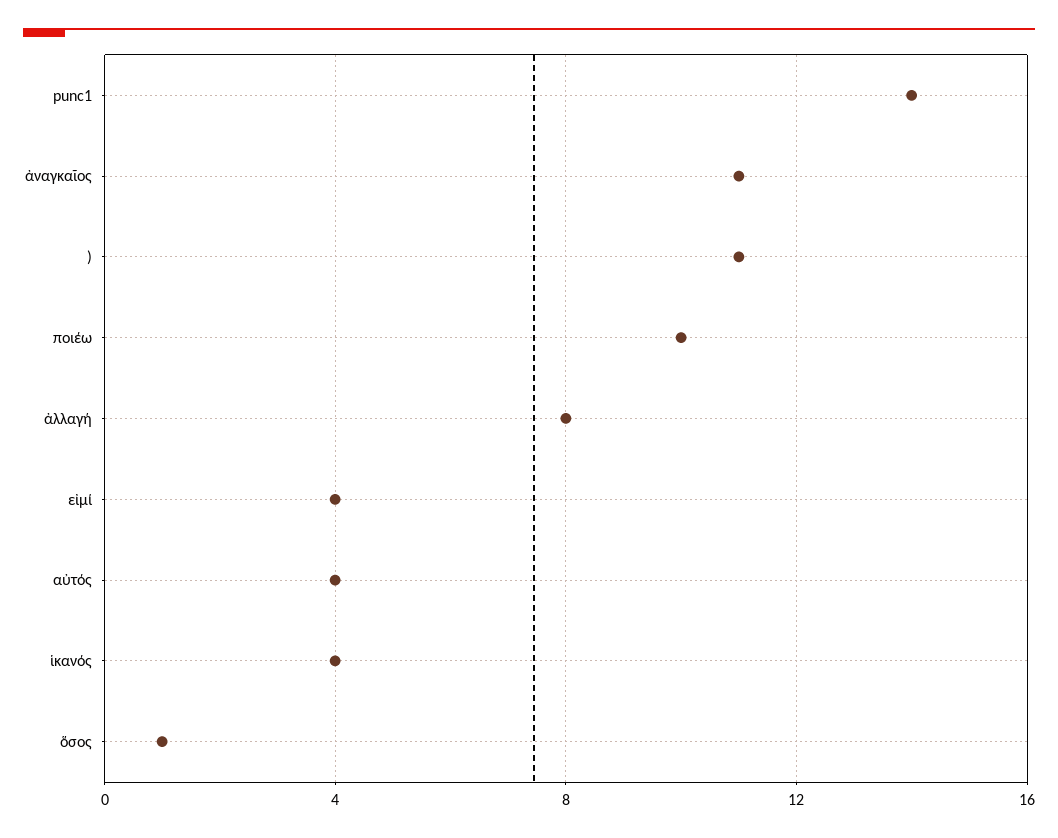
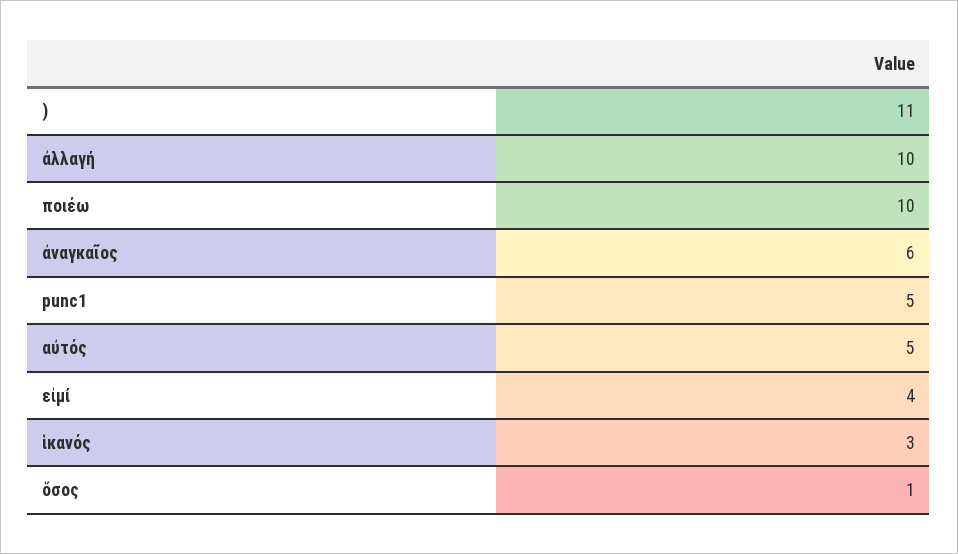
punc1: 14 -> 5
ἀναγκαῖος: 11 -> 6
ἀλλαγή: 8 -> 10
αὐτός: 4 -> 5
ἱκανός: 4 -> 3

